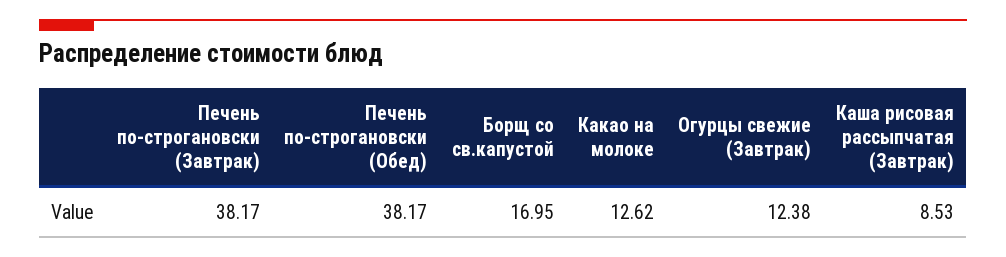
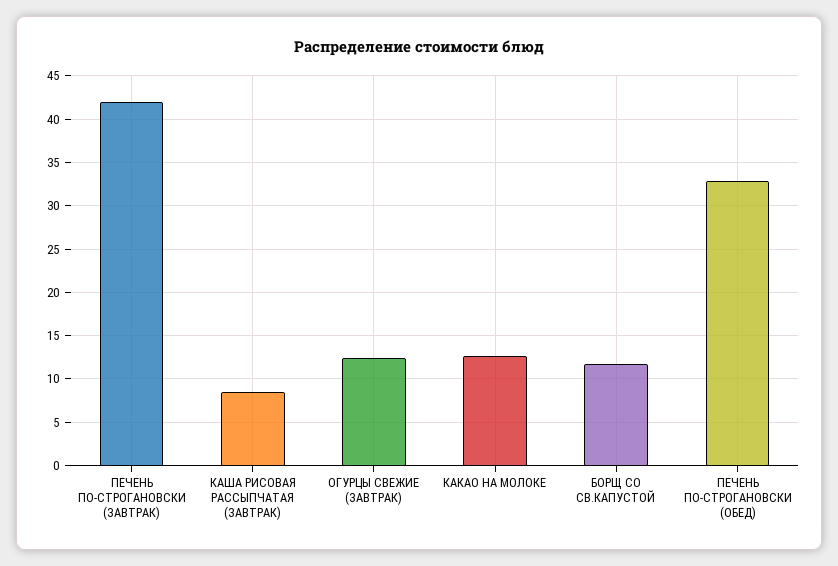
Печень по-строгановски (Завтрак): 38.17 -> 42
Печень по-строгановски (Обед): 38.17 -> 33
Борщ со св.капустой: 16.95 -> 12

